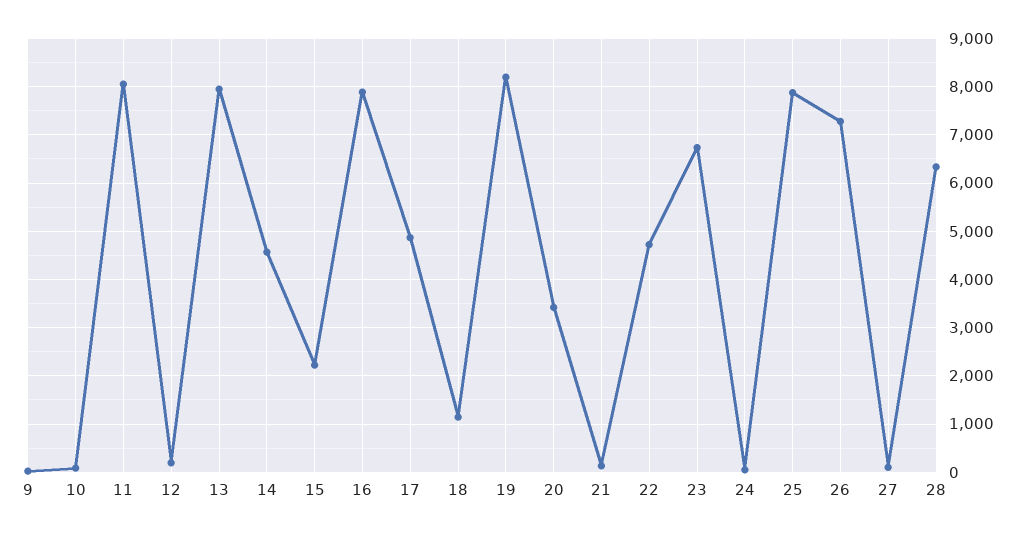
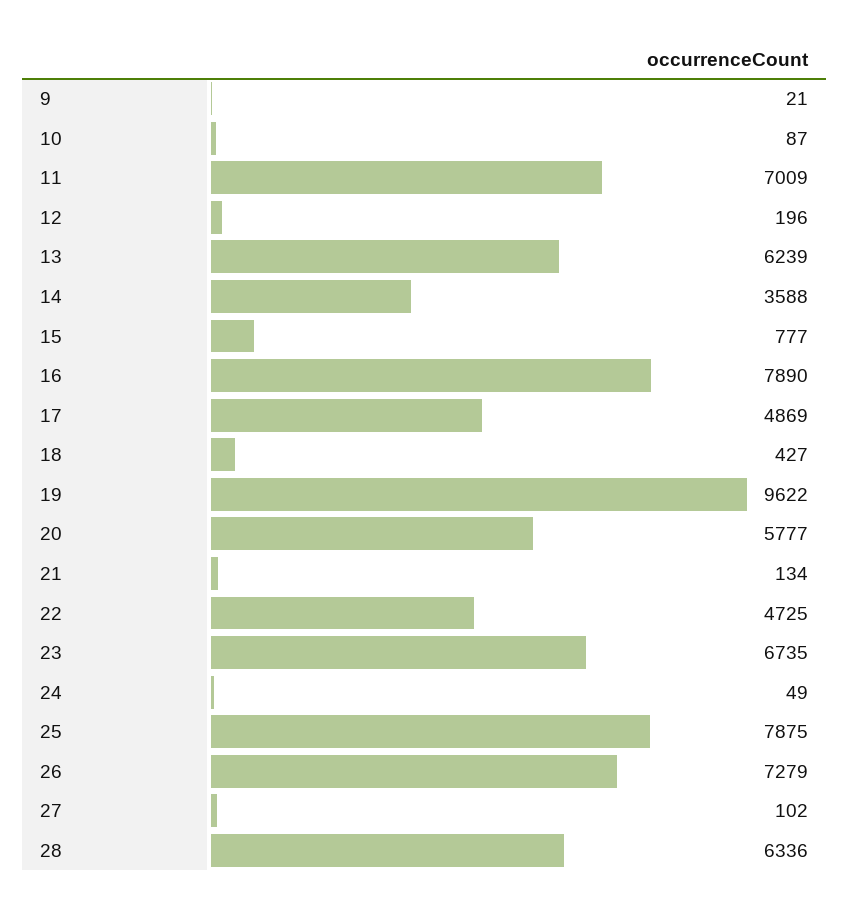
11: 8000 -> 7009
13: 8000 -> 6239
14: 4600 -> 3588
15: 2200 -> 777
18: 1200 -> 427
19: 8200 -> 9622
20: 3400 -> 5777

